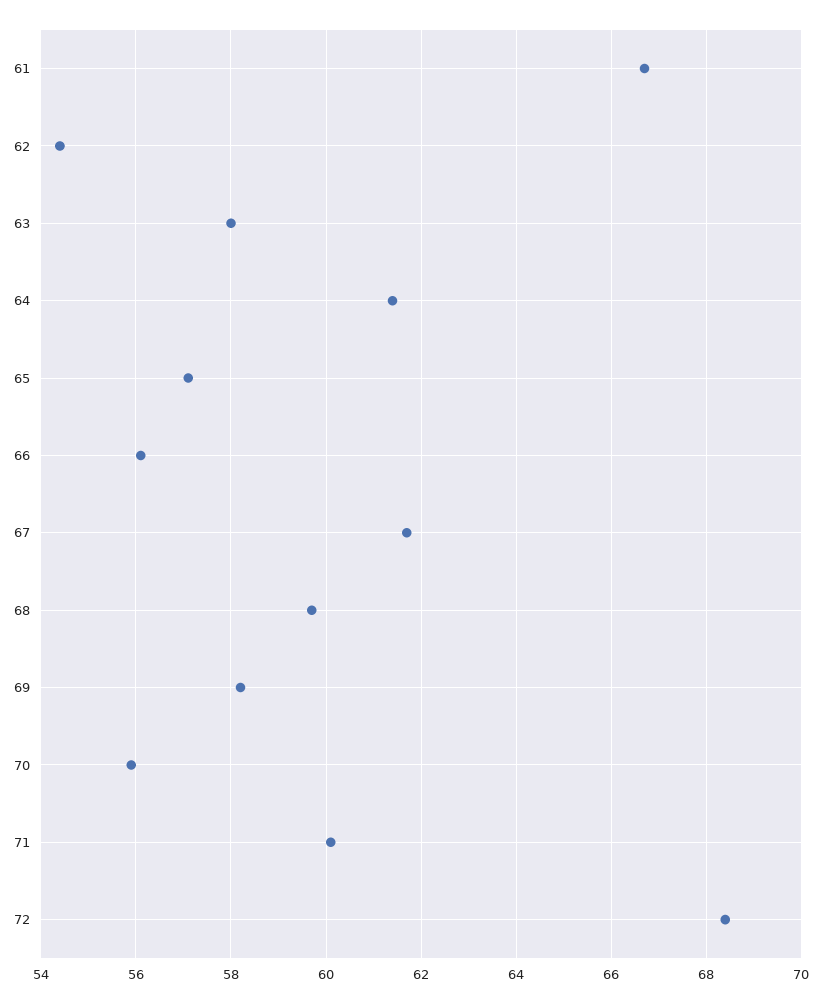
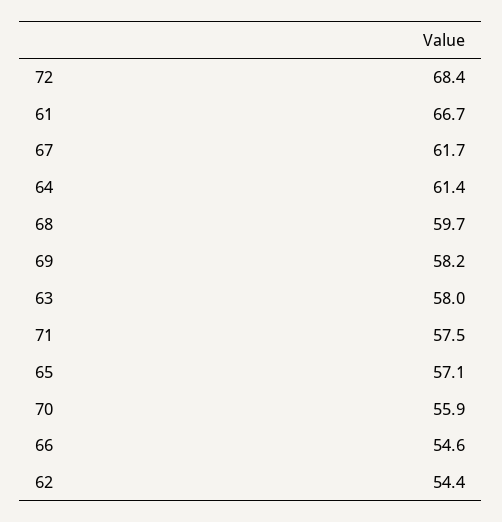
66: 56 -> 54.6
71: 60 -> 57.5

